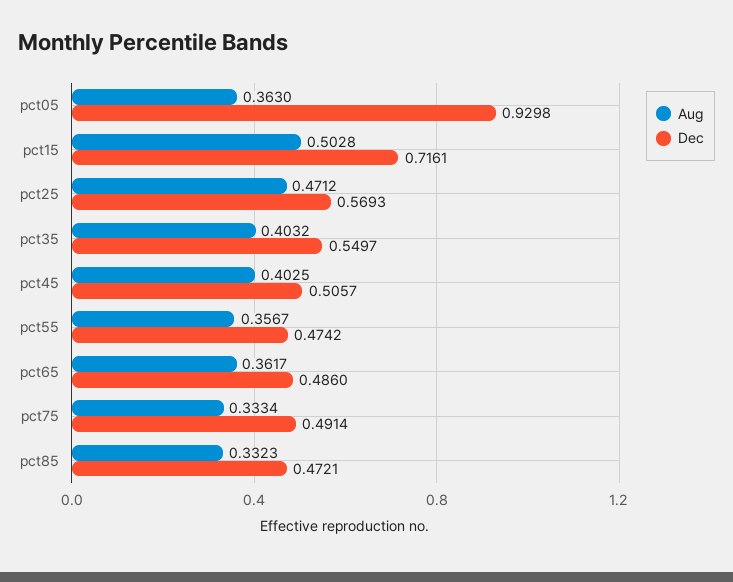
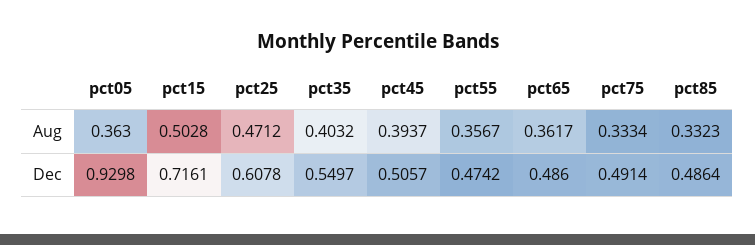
Dec, pct25: 0.5693 -> 0.6078
Aug, pct45: 0.4025 -> 0.3937
Dec, pct85: 0.4721 -> 0.4864

